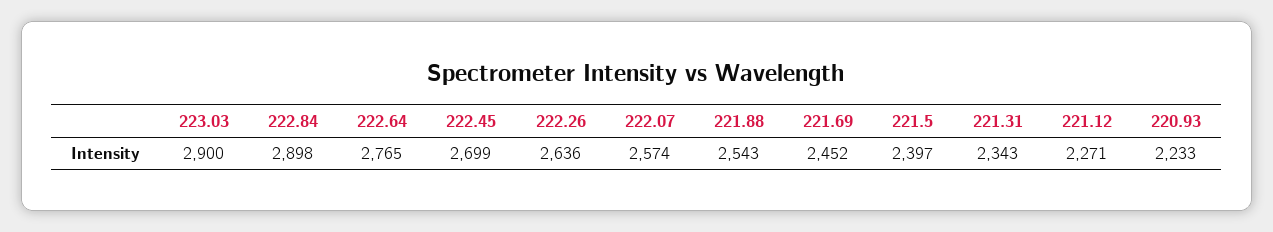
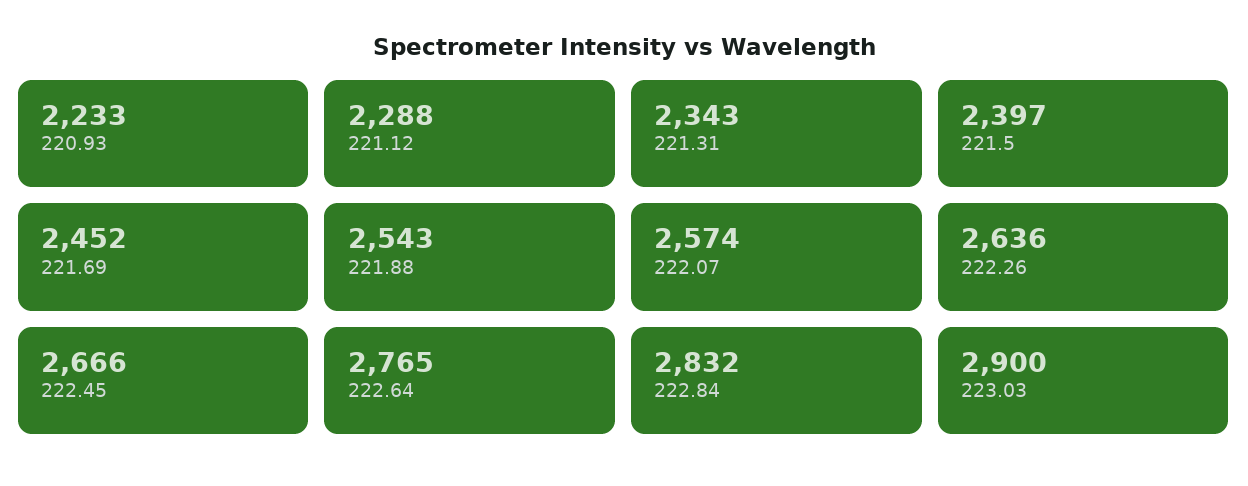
222.84: 2898 -> 2832
222.45: 2699 -> 2666
221.12: 2271 -> 2288

